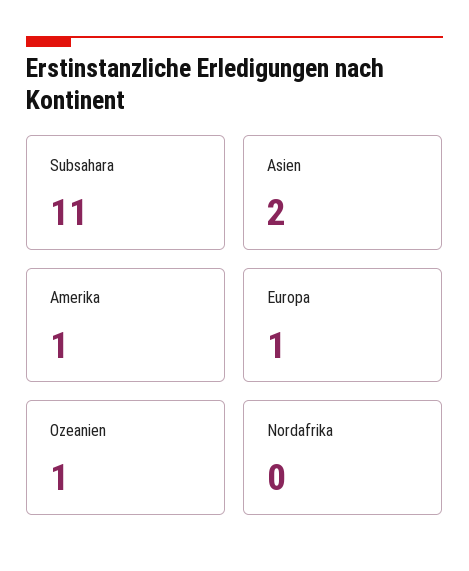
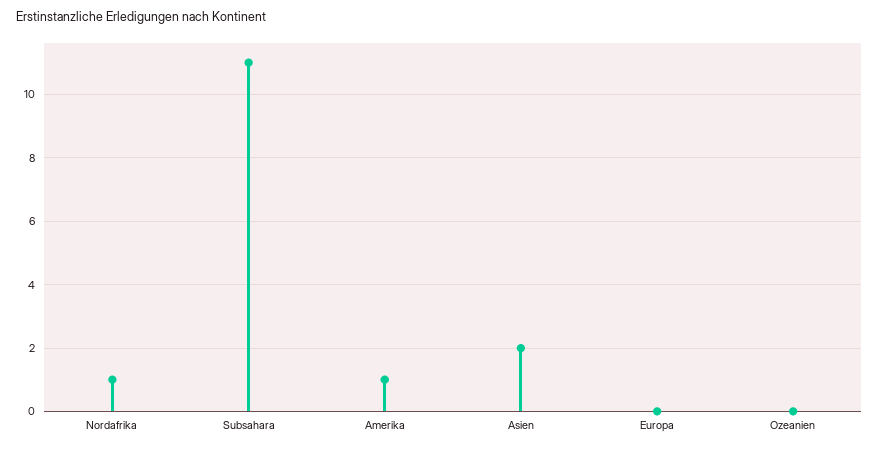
Europa: 1 -> 0
Ozeanien: 1 -> 0
Nordafrika: 0 -> 1

